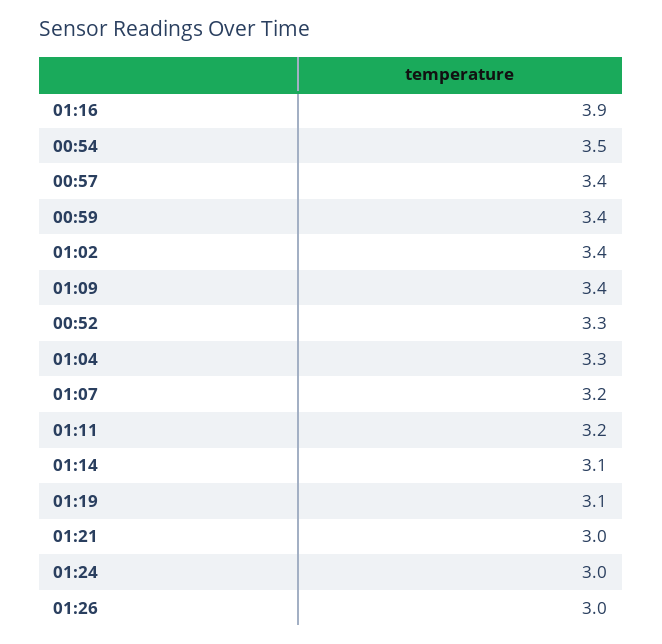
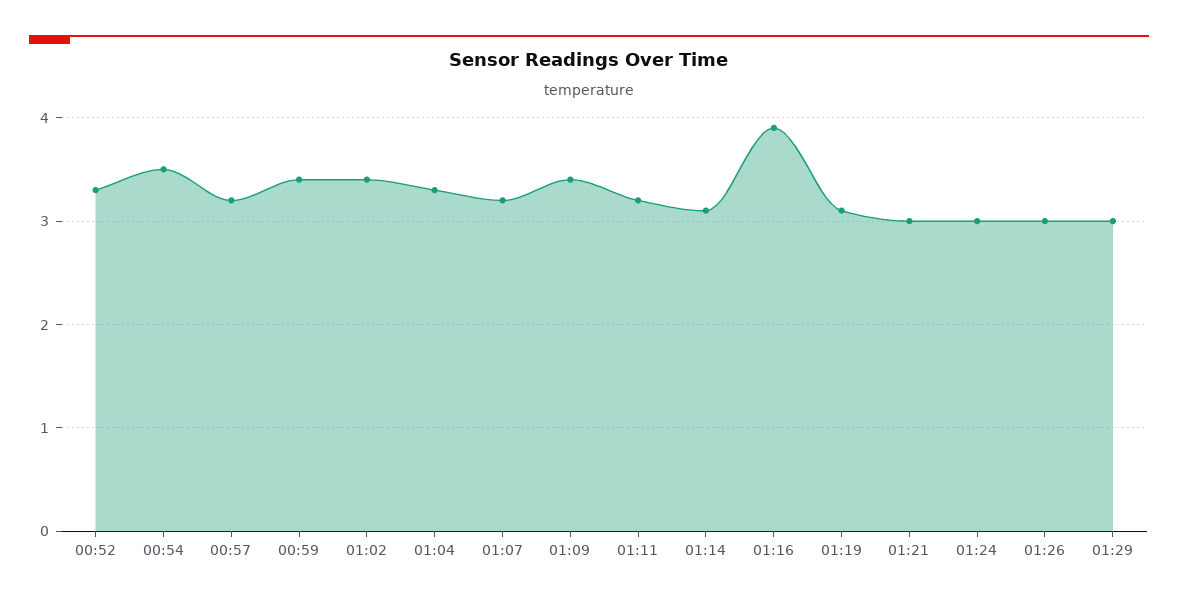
00:57: 3.4 -> 3.2
01:29: none -> 3

